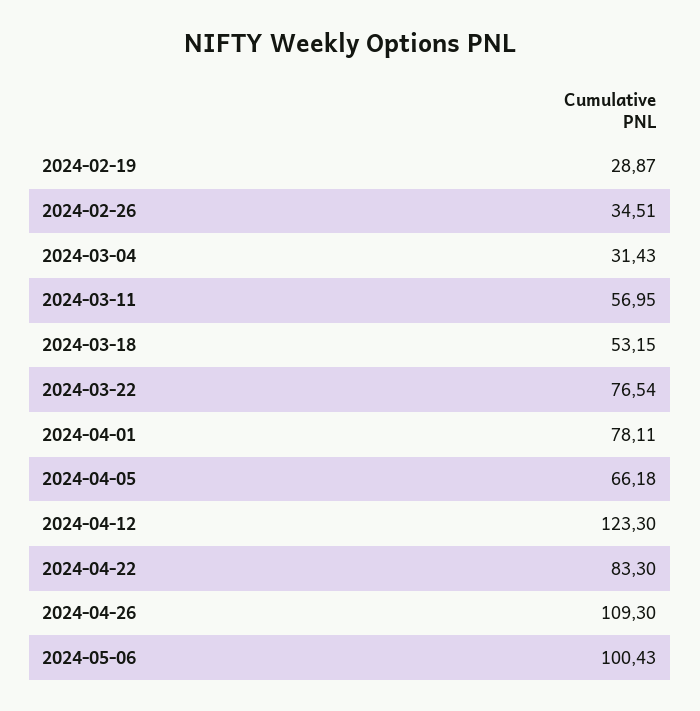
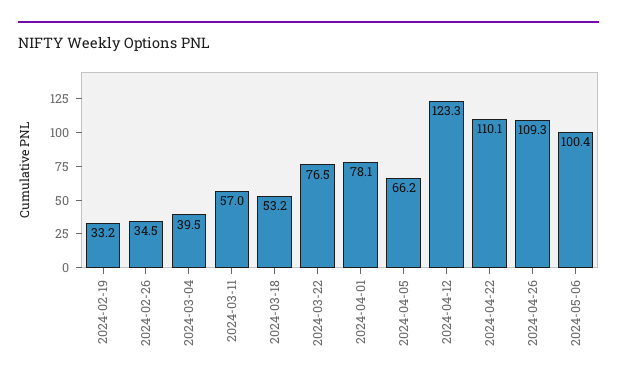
2024-02-19: 28.87 -> 33.2
2024-03-04: 31.43 -> 39.5
2024-04-22: 83.3 -> 110.1

